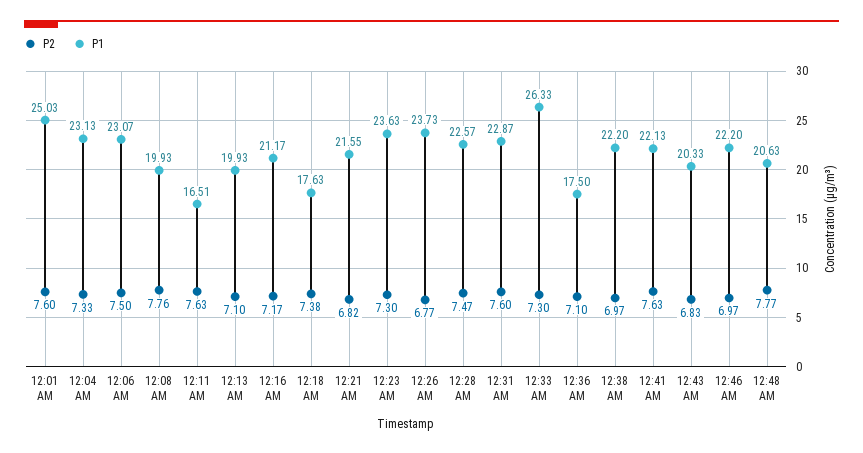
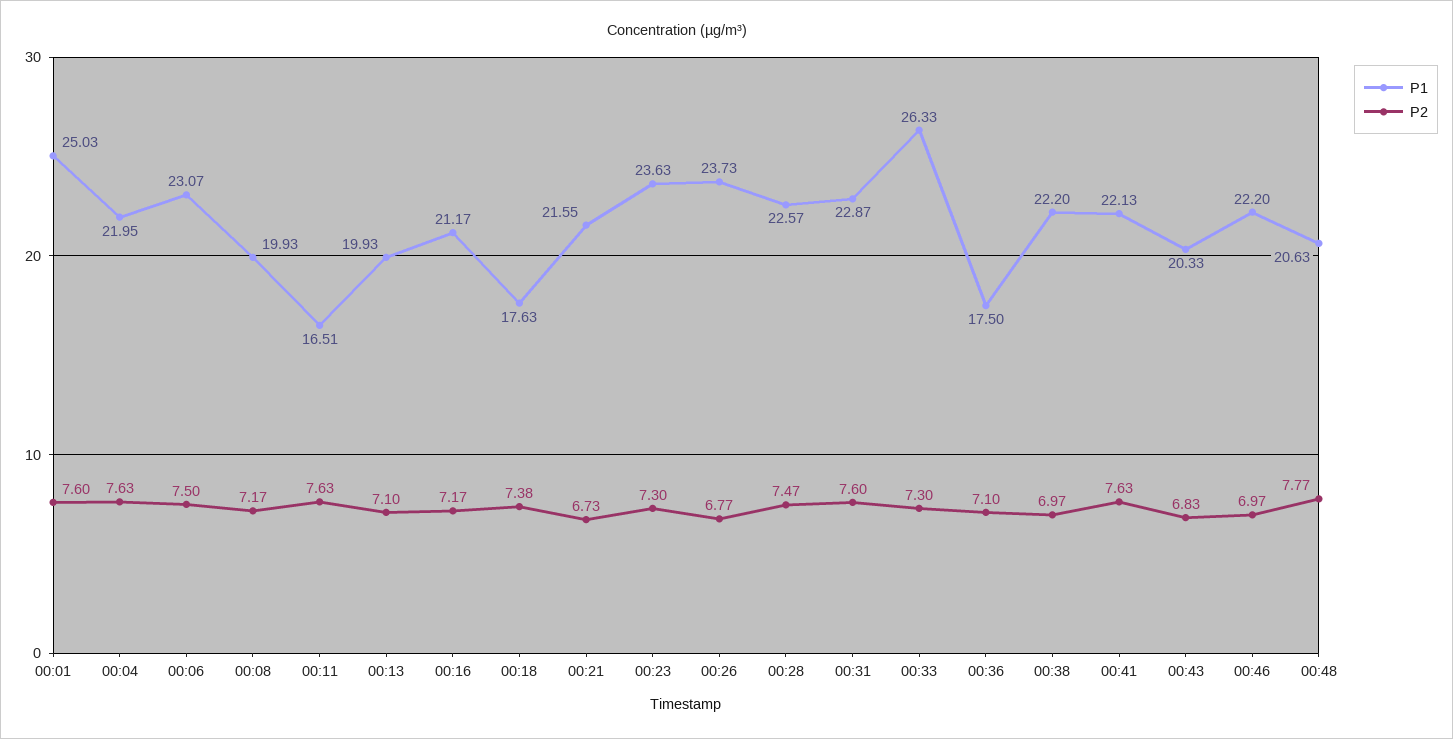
P2, 12:04 AM: 7.33 -> 7.63
P1, 12:04 AM: 23.13 -> 21.95
P2, 12:08 AM: 7.76 -> 7.17
P2, 12:21 AM: 6.82 -> 6.73

